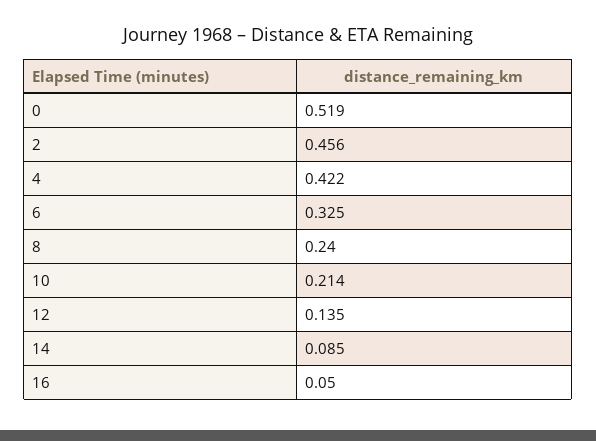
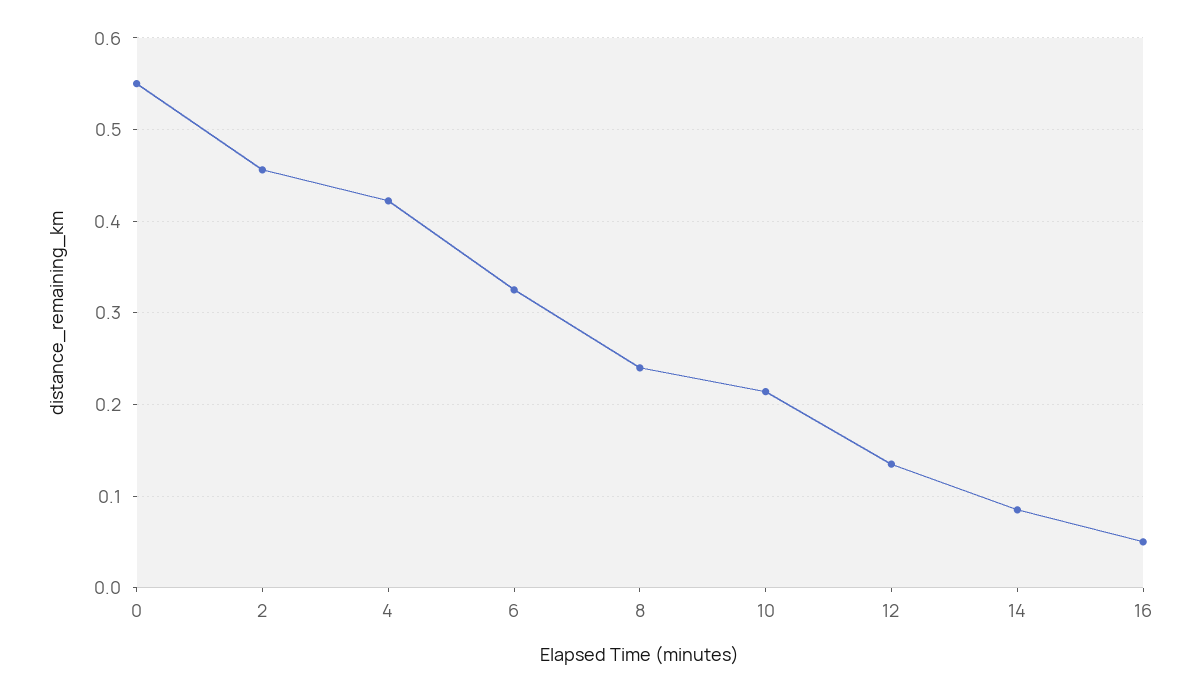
0: 0.519 -> 0.55

